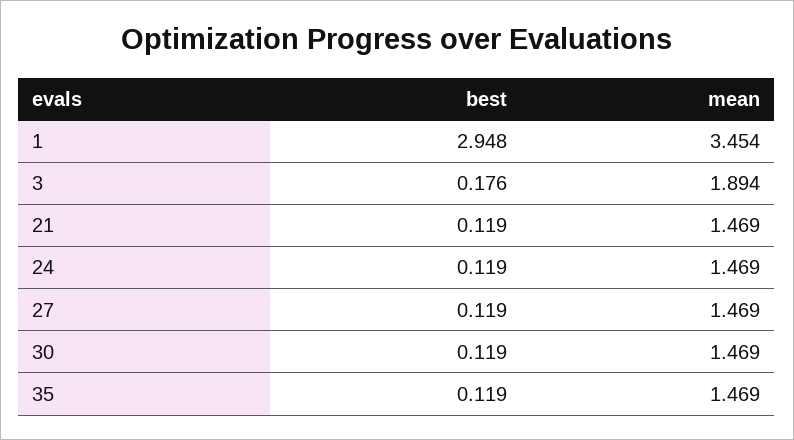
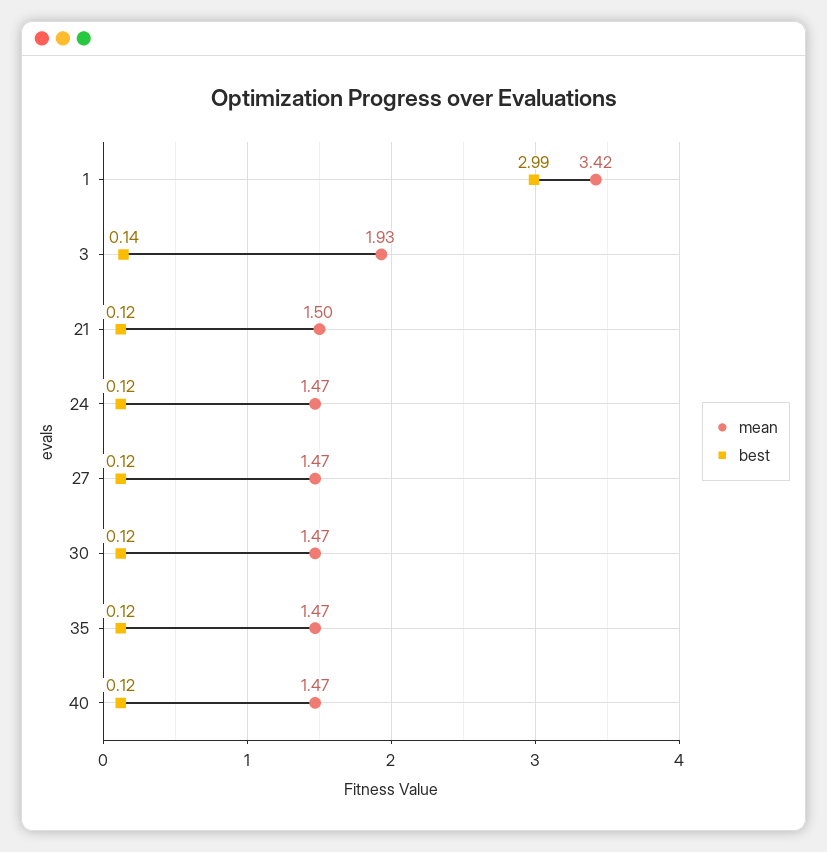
best, 1: 2.948 -> 2.99
mean, 1: 3.454 -> 3.42
best, 3: 0.176 -> 0.14
mean, 3: 1.894 -> 1.93
mean, 21: 1.469 -> 1.5
mean, 40: none -> 1.47
best, 40: none -> 0.12

